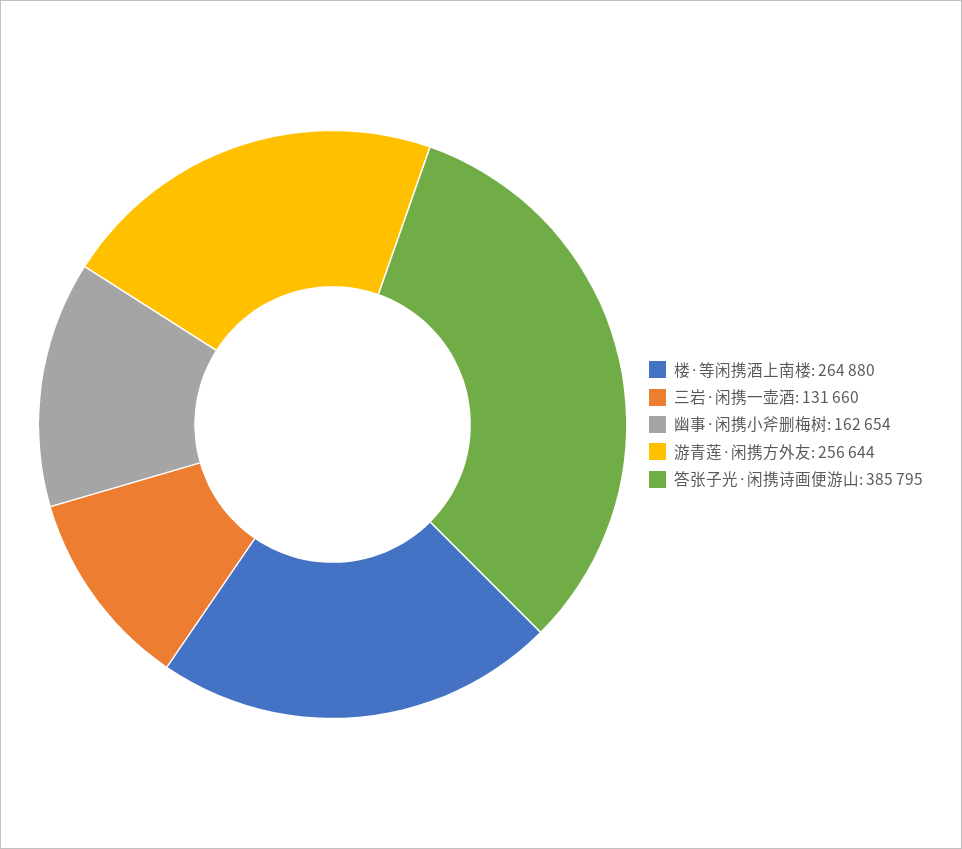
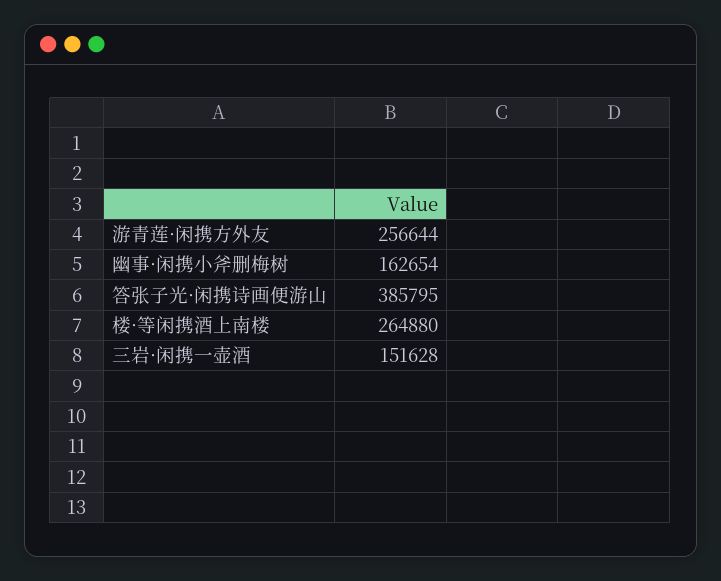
三岩·闲携一壶酒: 131660 -> 151628

